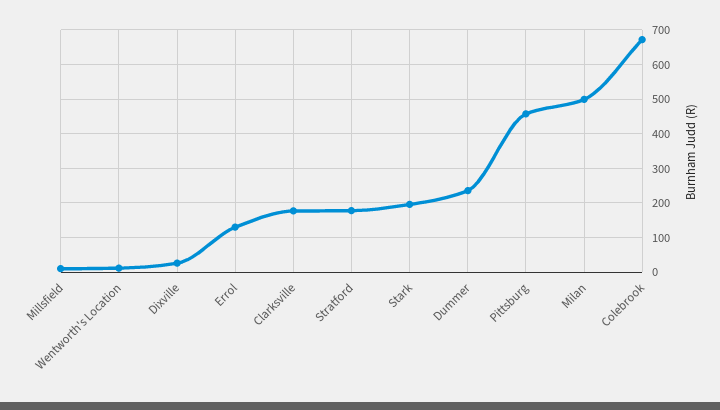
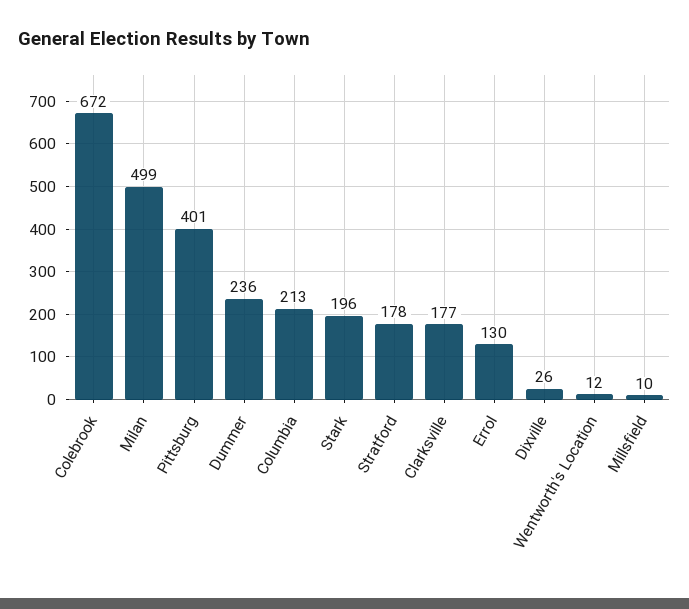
Pittsburg: 460 -> 401
Columbia: none -> 213

